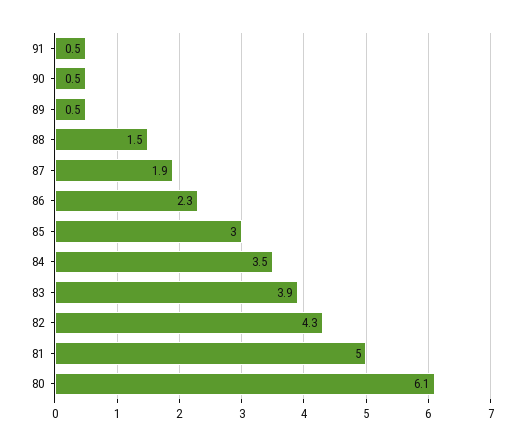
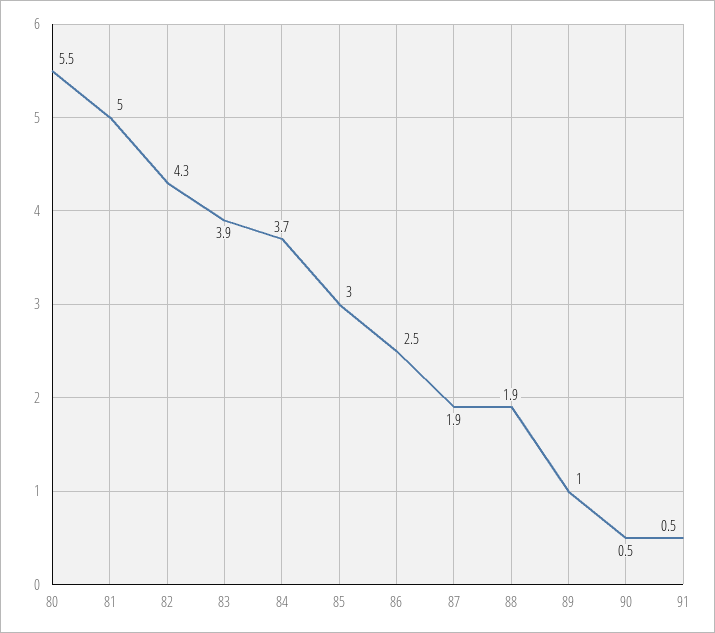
89: 0.5 -> 1
88: 1.5 -> 1.9
86: 2.3 -> 2.5
84: 3.5 -> 3.7
80: 6.1 -> 5.5

